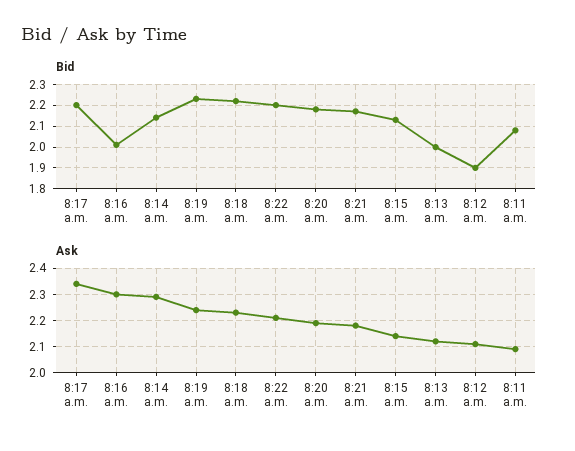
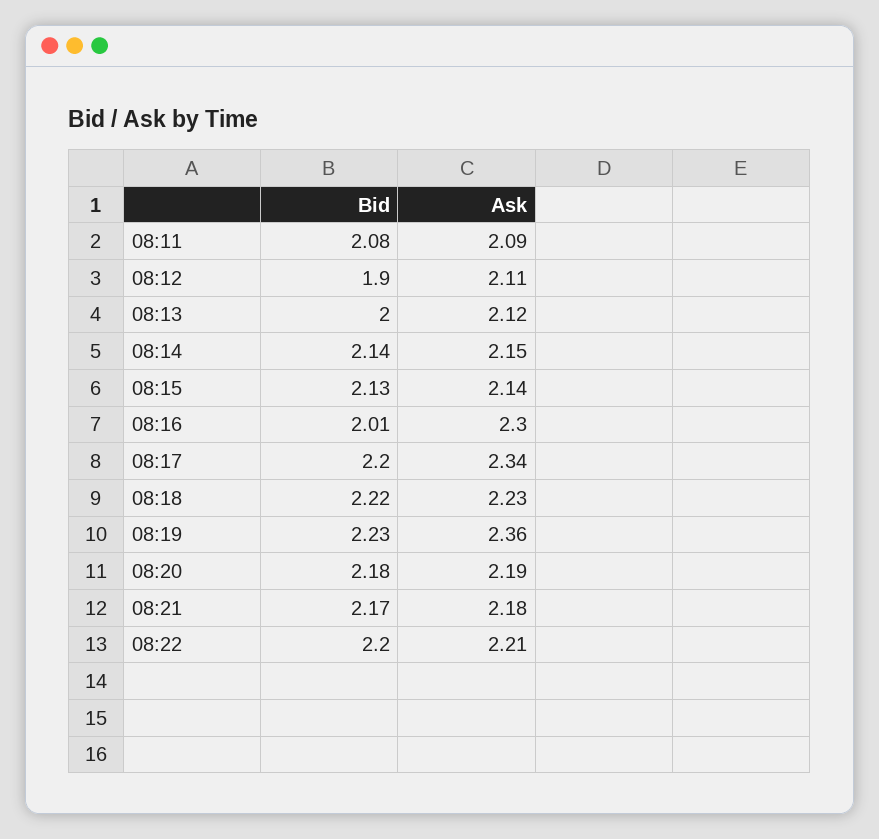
Ask, 8:14 a.m.: 2.3 -> 2.15
Ask, 8:19 a.m.: 2.25 -> 2.36

